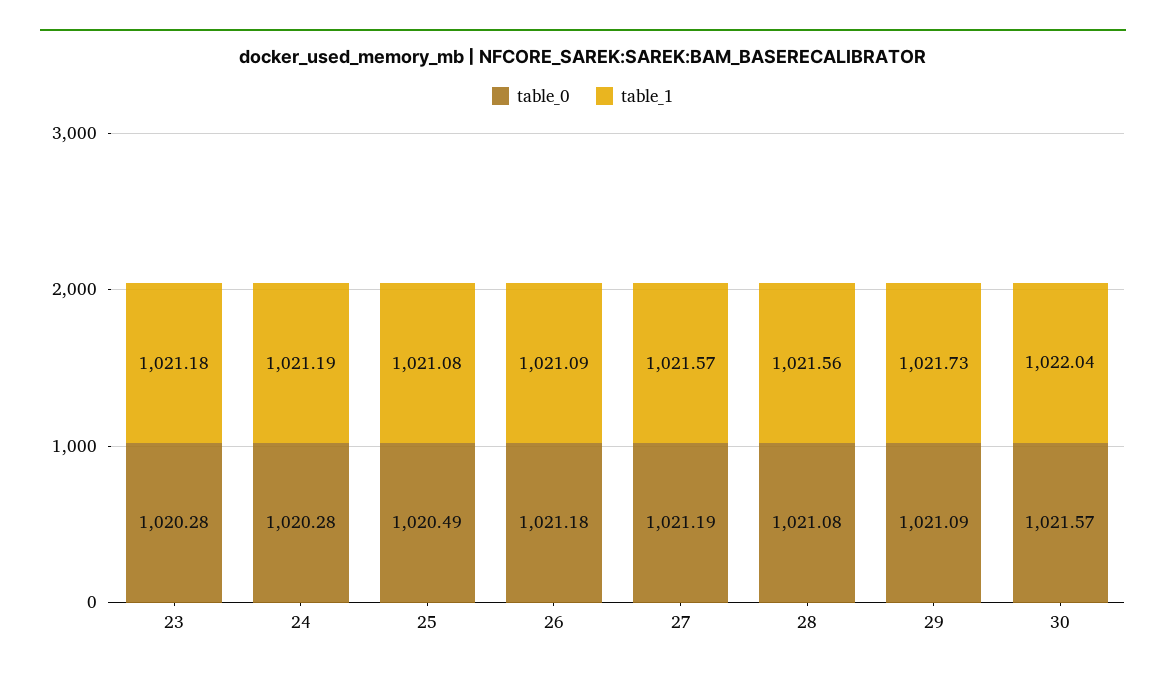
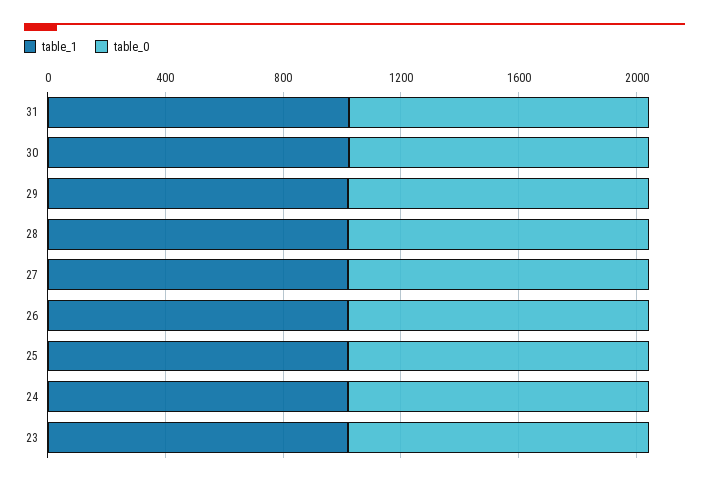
table_1, 31: none -> 1000
table_0, 31: none -> 1000

